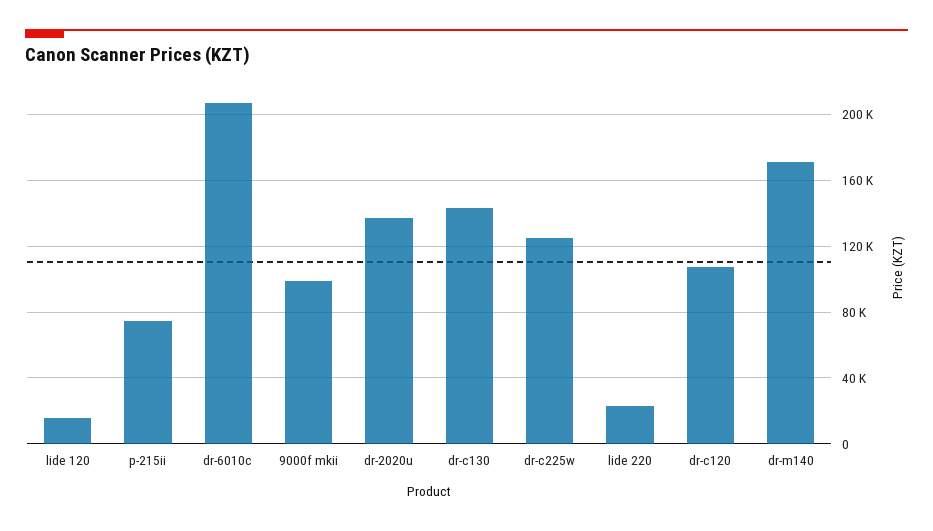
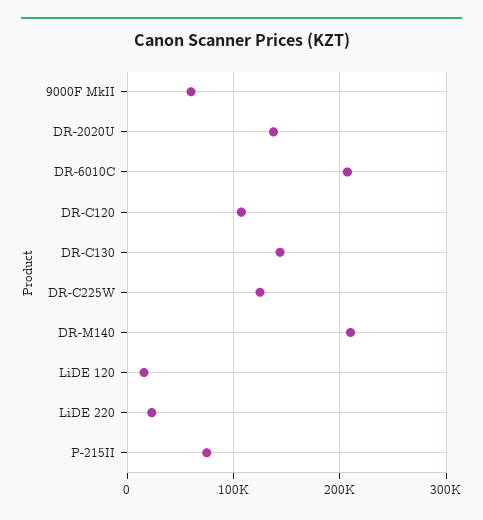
9000f mkii: 100000 -> 60000
dr-m140: 170000 -> 210000

